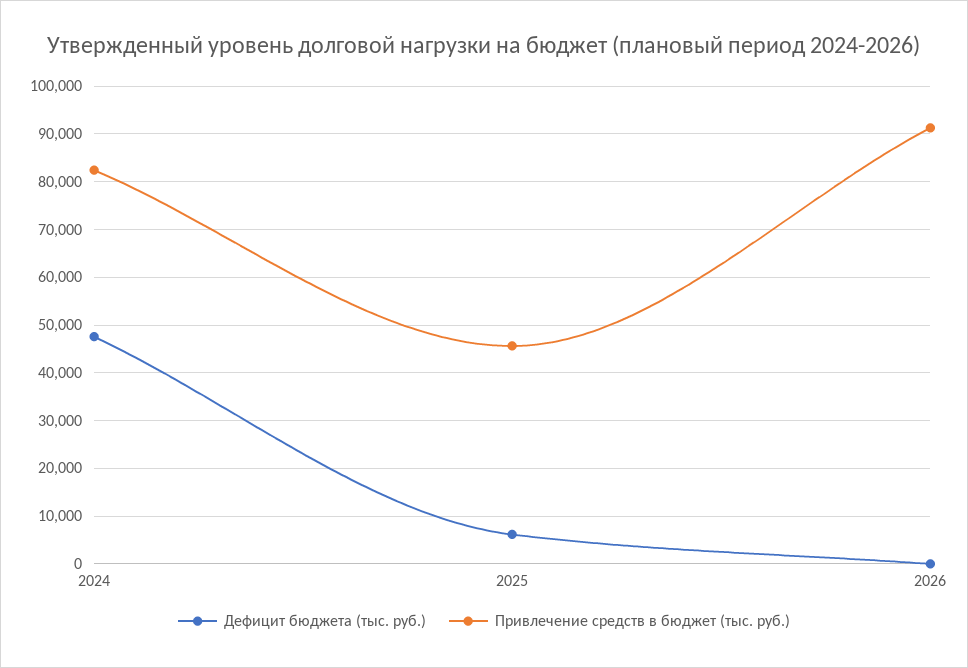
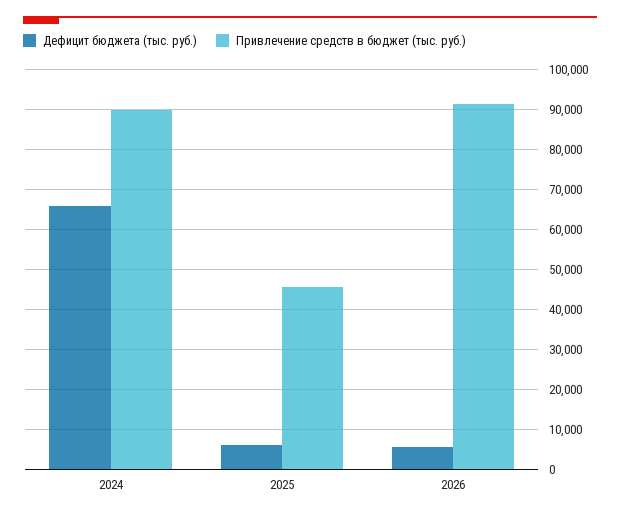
Дефицит бюджета (тыс. руб.), 2024: 48000 -> 66000
Привлечение средств в бюджет (тыс. руб.), 2024: 82000 -> 90000
Дефицит бюджета (тыс. руб.), 2026: 0 -> 6000

